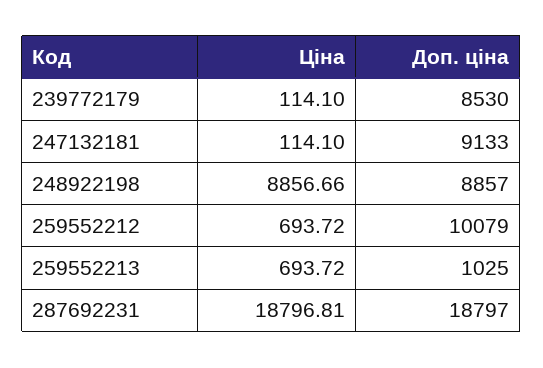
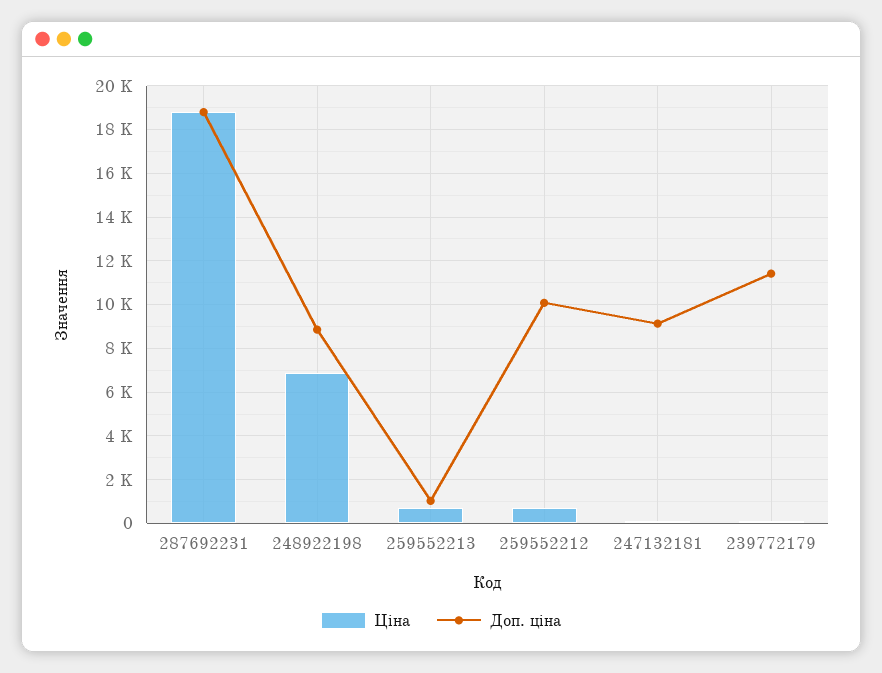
Доп. ціна, 239772179: 8530 -> 11500
Ціна, 248922198: 8856.66 -> 7000

